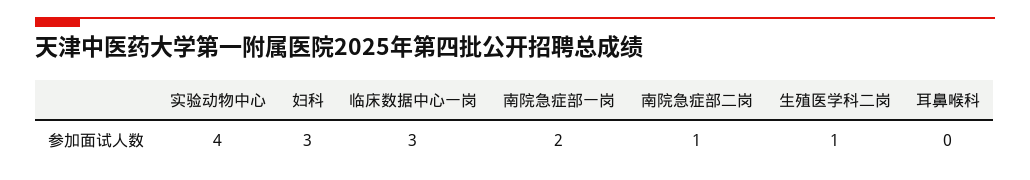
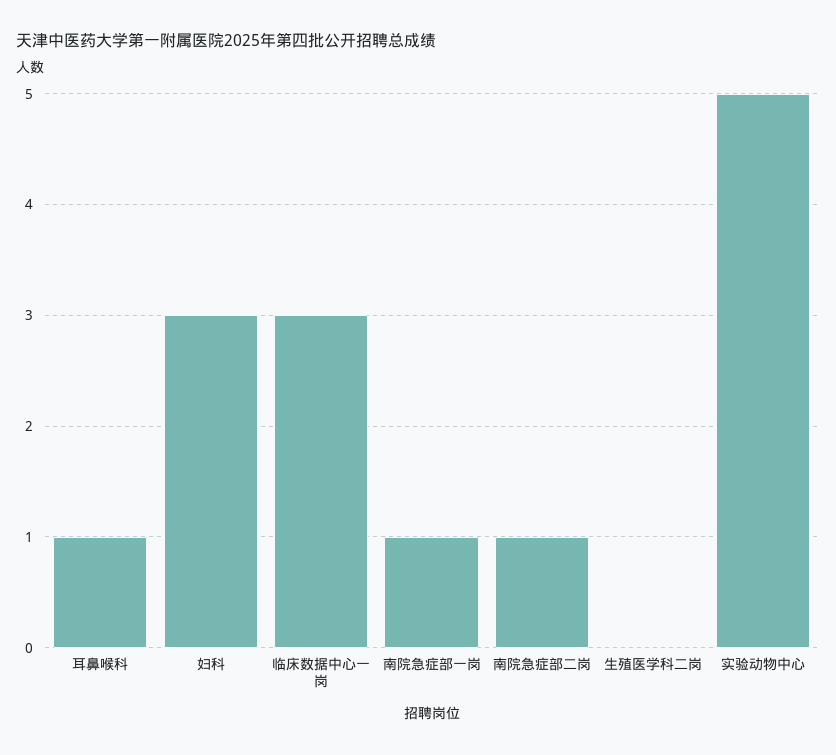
实验动物中心: 4 -> 5
南院急症部一岗: 2 -> 1
生殖医学科二岗: 1 -> 0
耳鼻喉科: 0 -> 1

